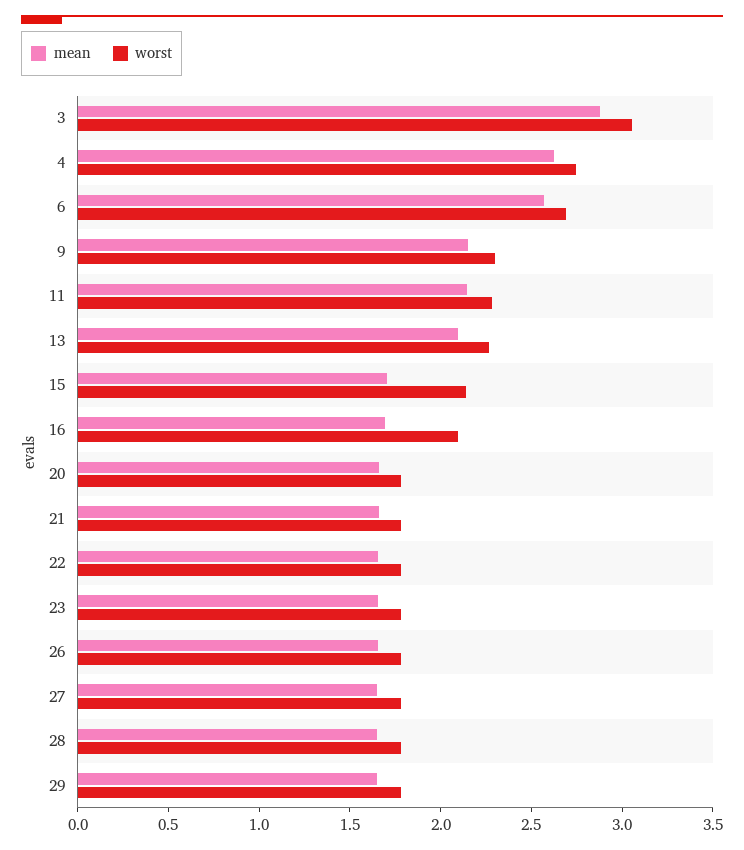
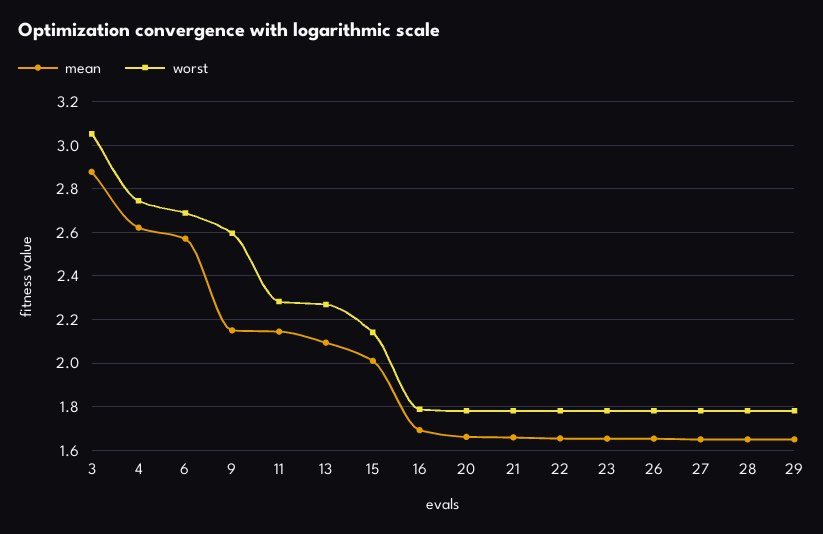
worst, 9: 2.3 -> 2.6
mean, 15: 1.7 -> 2
worst, 16: 2.1 -> 1.8

